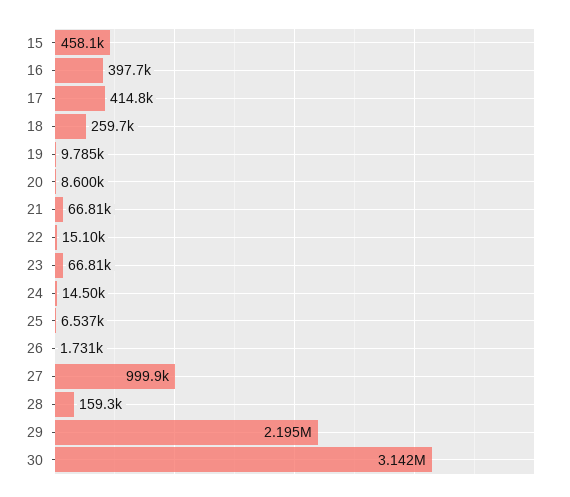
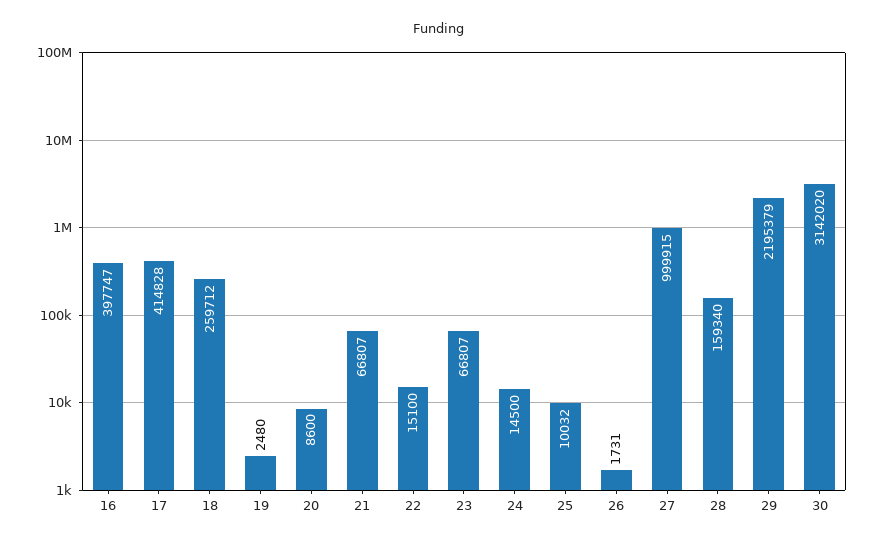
15: 458100 -> none
19: 9785 -> 2480
25: 6537 -> 10032

